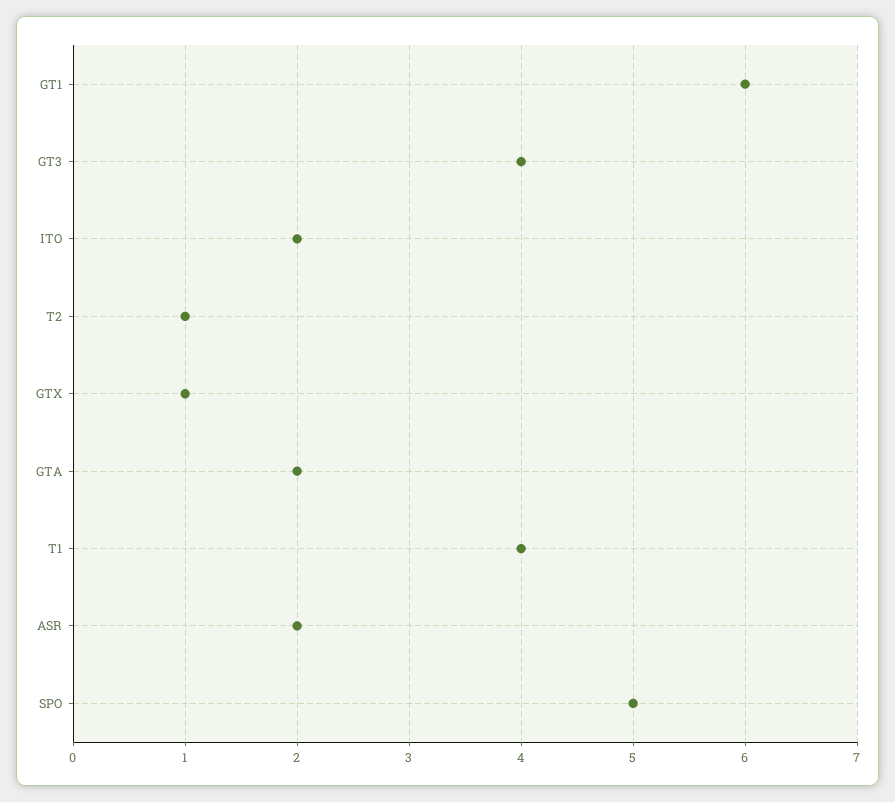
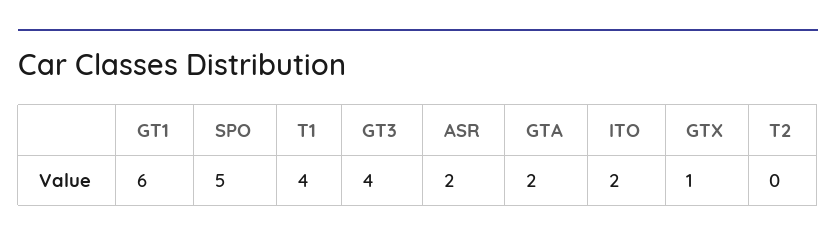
T2: 1 -> 0

